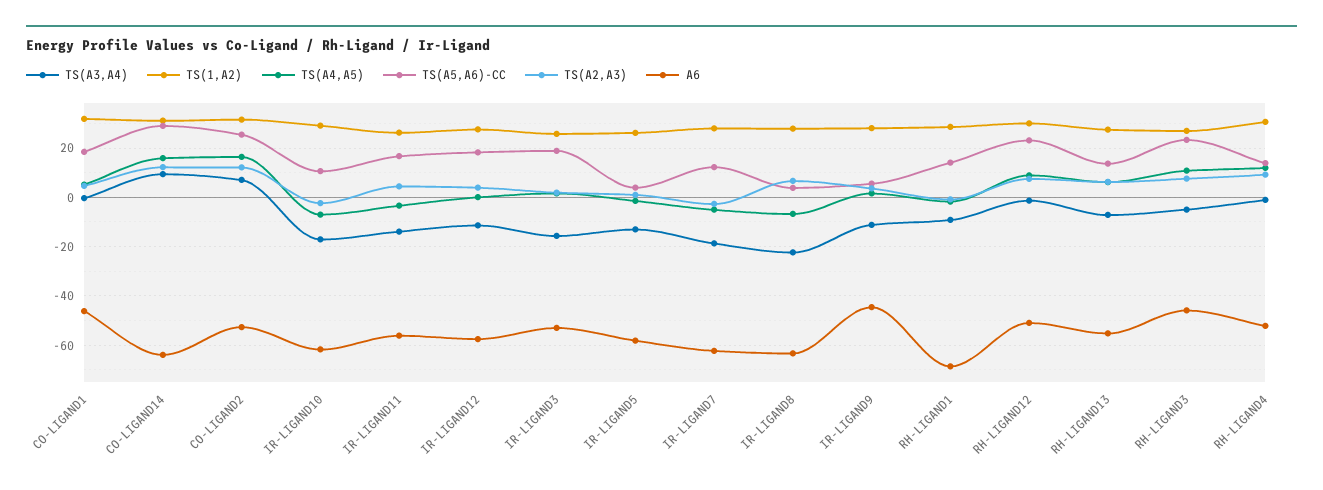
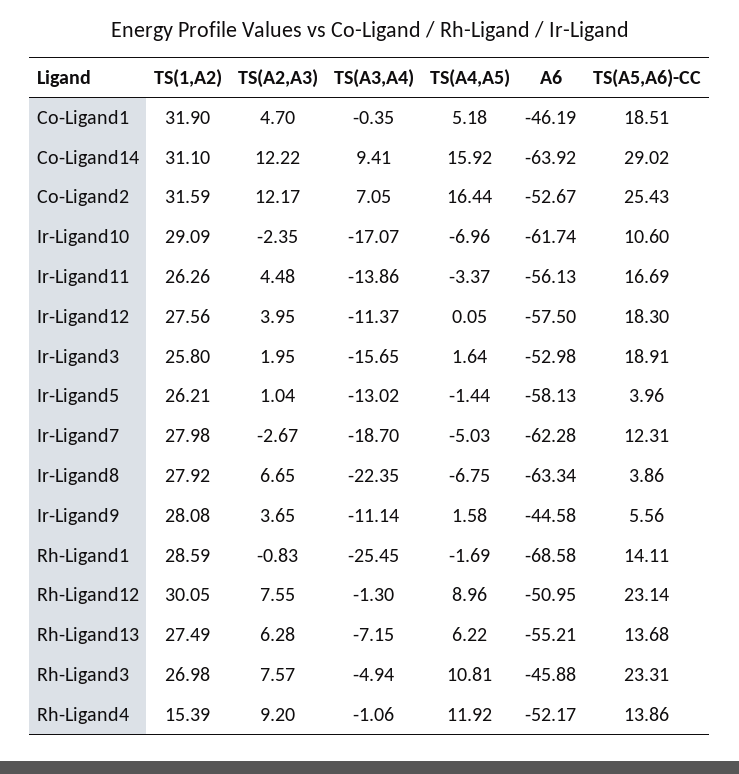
TS(A3,A4), RH-LIGAND1: -10 -> -25.45
TS(1,A2), RH-LIGAND4: 30 -> 15.39

